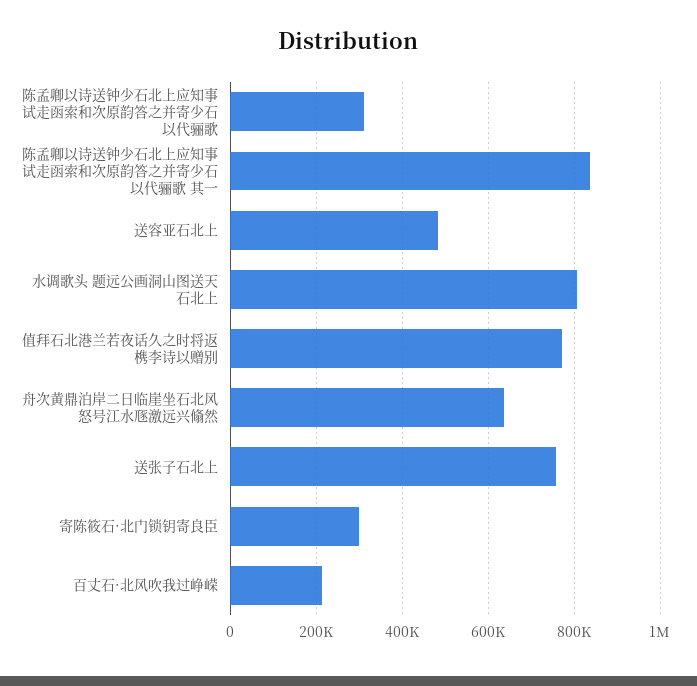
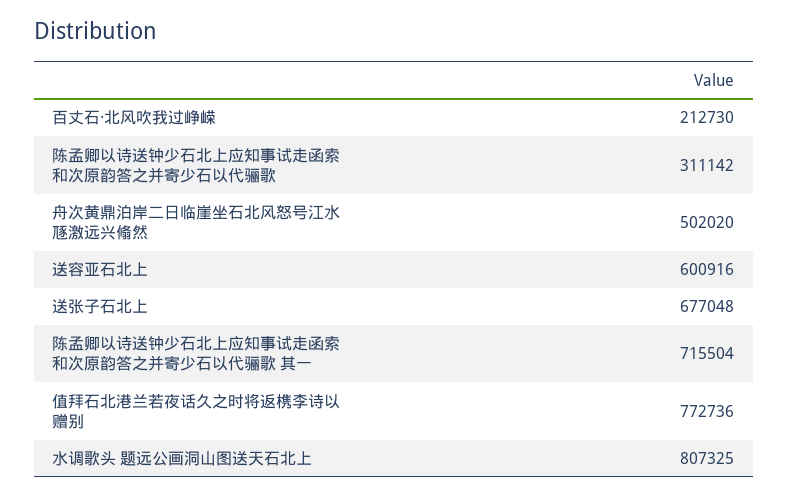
陈孟卿以诗送钟少石北上应知事试走函索和次原韵答之并寄少石以代骊歌 其一: 840000 -> 715504
送容亚石北上: 480000 -> 600916
舟次黄鼎泊岸二日临崖坐石北风怒号江水豗激远兴翛然: 640000 -> 502020
送张子石北上: 760000 -> 677048
寄陈筱石·北门锁钥寄良臣: 300000 -> none

